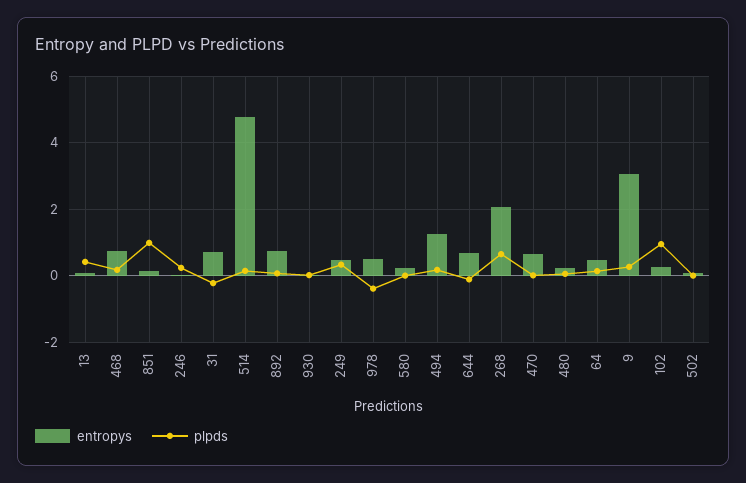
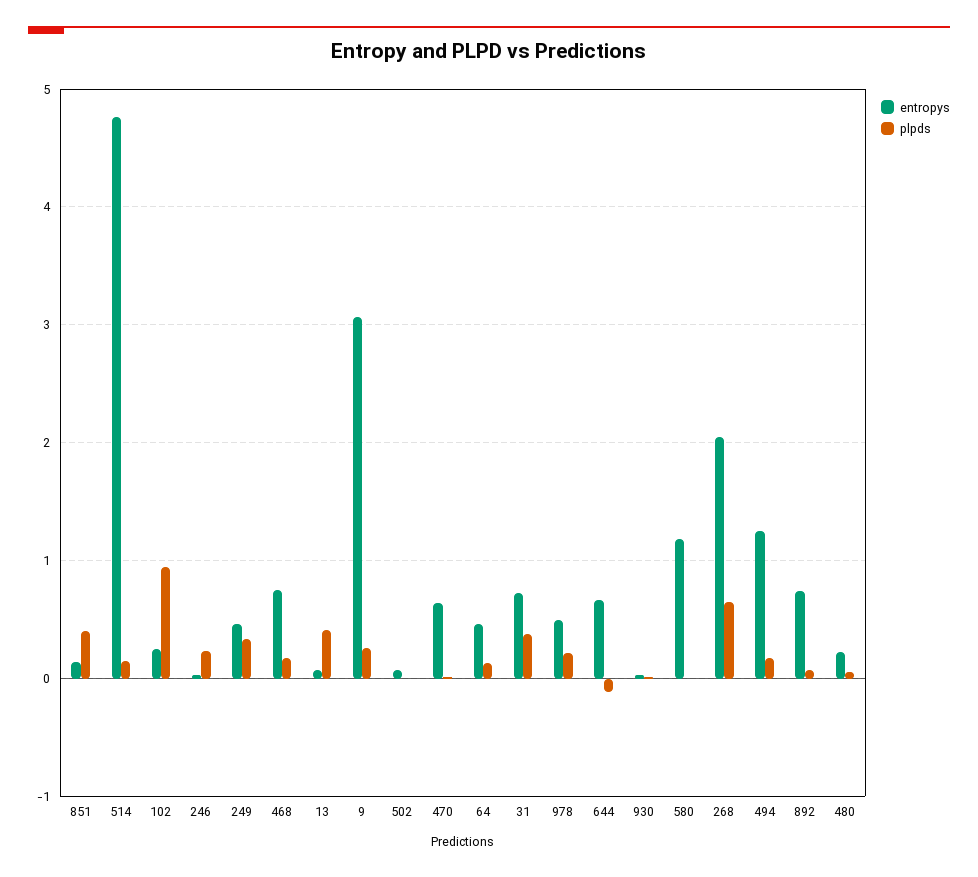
plpds, 851: 1 -> 0.4
plpds, 31: -0.2 -> 0.4
plpds, 978: -0.4 -> 0.2
entropys, 580: 0.2 -> 1.2

